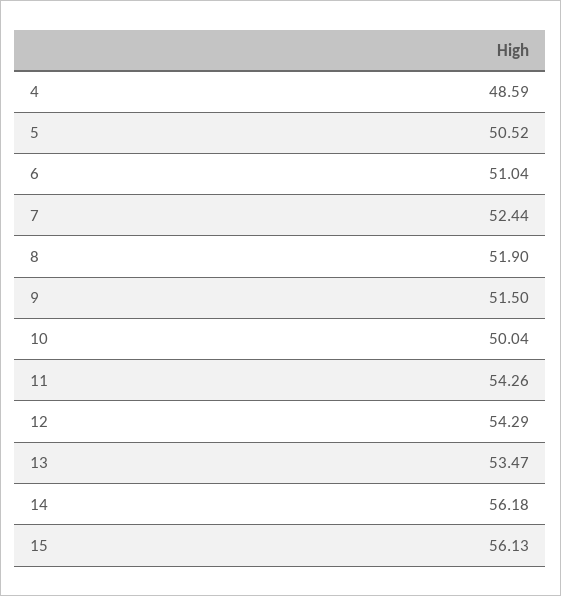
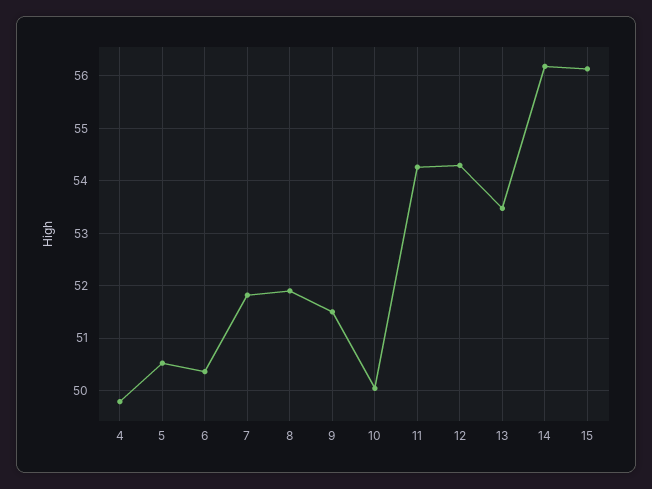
4: 48.59 -> 49.8
6: 51.04 -> 50.4
7: 52.44 -> 51.8

